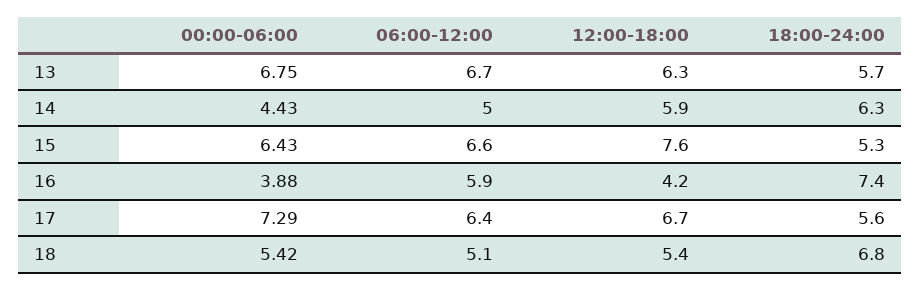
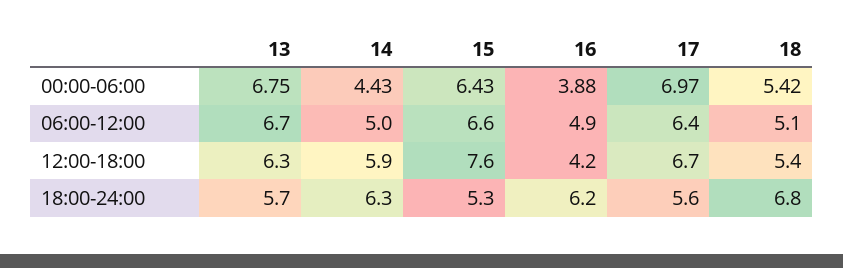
06:00-12:00, 16: 5.9 -> 4.9
18:00-24:00, 16: 7.4 -> 6.2
00:00-06:00, 17: 7.29 -> 6.97

